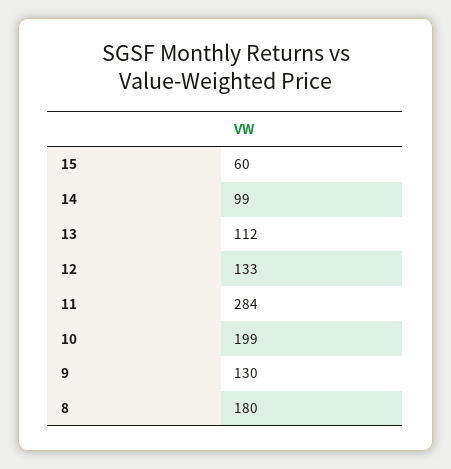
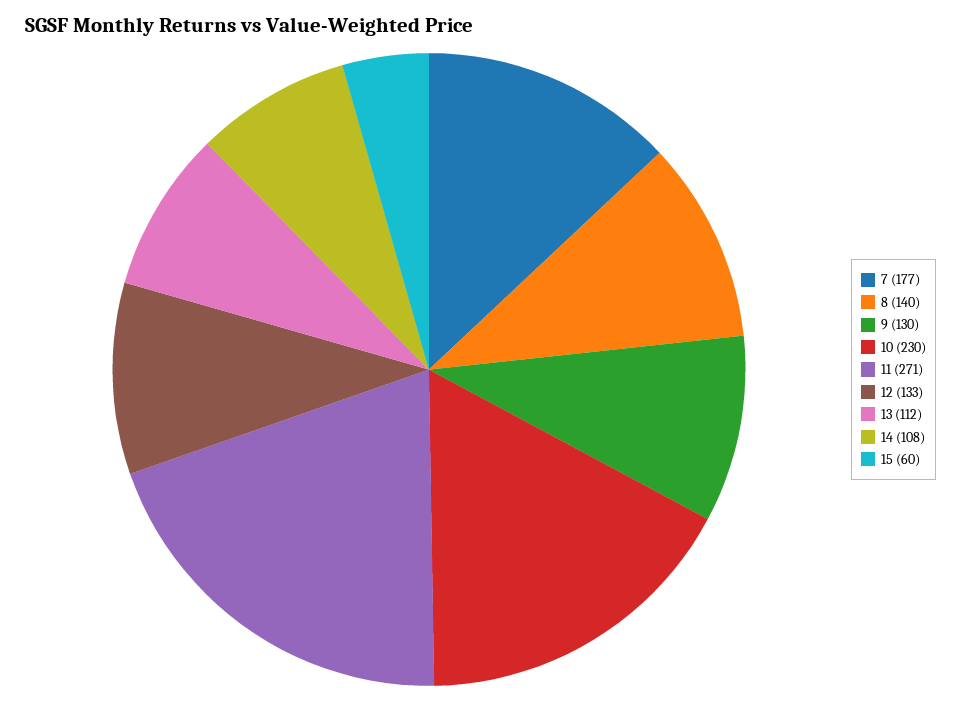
14: 99 -> 108
11: 284 -> 271
10: 199 -> 230
8: 180 -> 140
7: none -> 177

